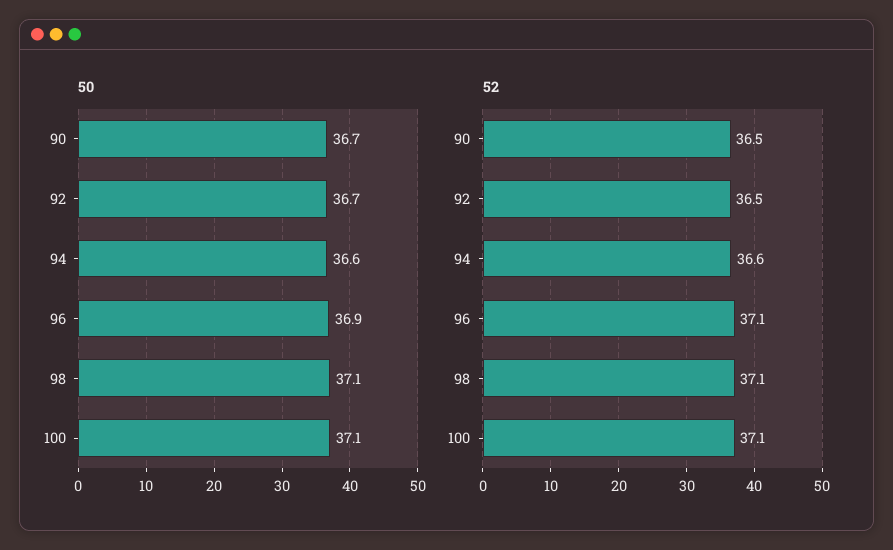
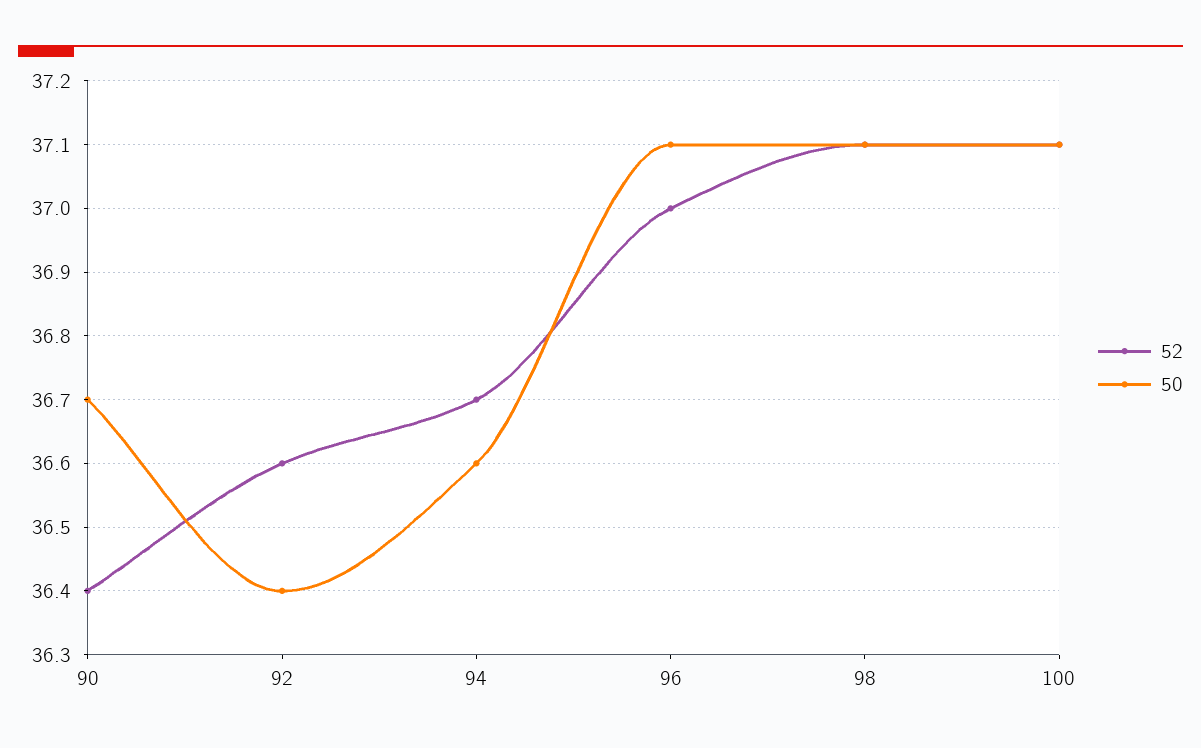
50, 92: 36.7 -> 36.4
50, 96: 36.9 -> 37.1
52, 90: 36.5 -> 36.4
52, 92: 36.5 -> 36.6
52, 94: 36.6 -> 36.7
52, 96: 37.1 -> 37

